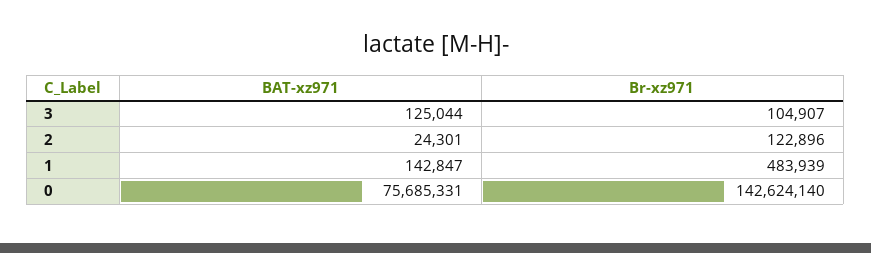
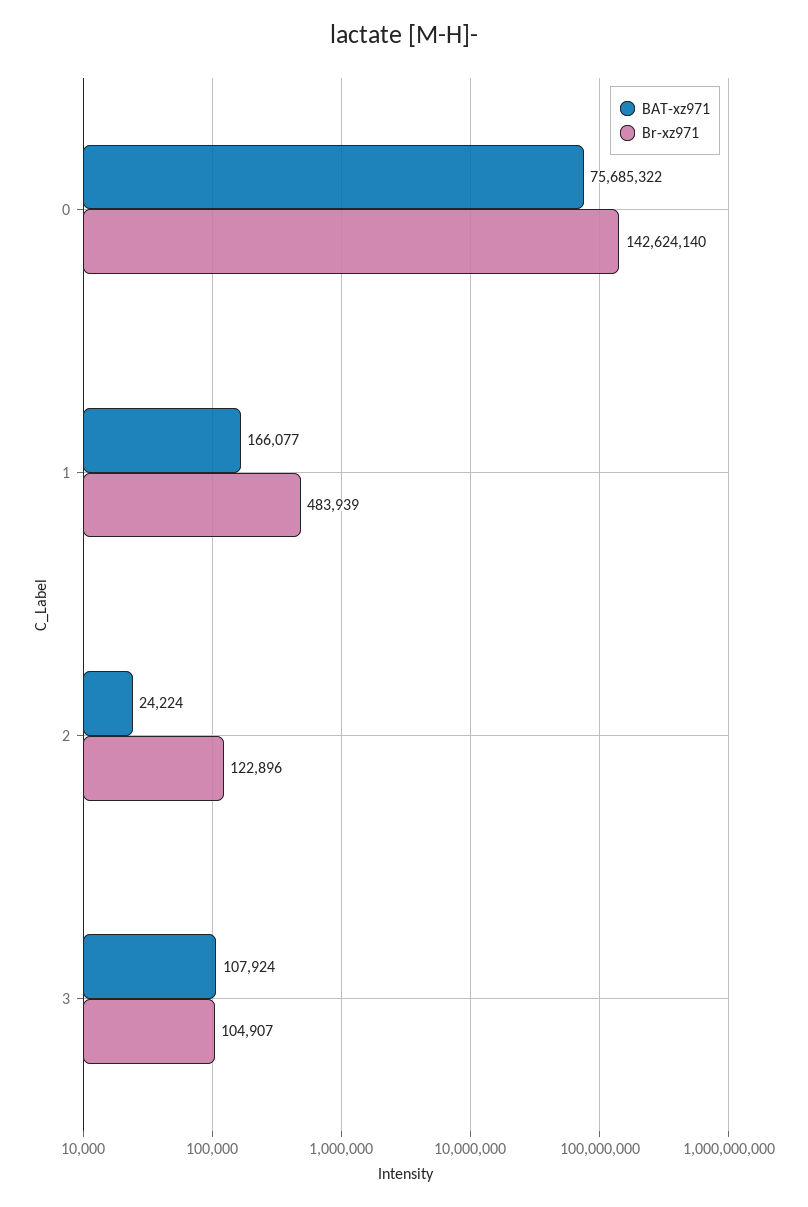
BAT-xz971, 3: 125044 -> 107924
BAT-xz971, 2: 24301 -> 24224
BAT-xz971, 1: 142847 -> 166077
BAT-xz971, 0: 75685331 -> 75685322

